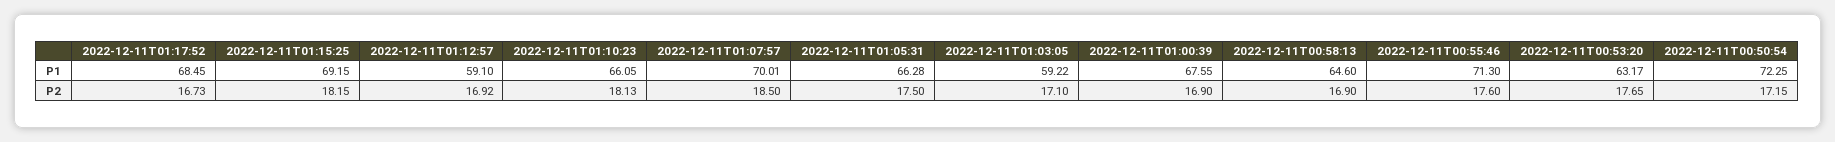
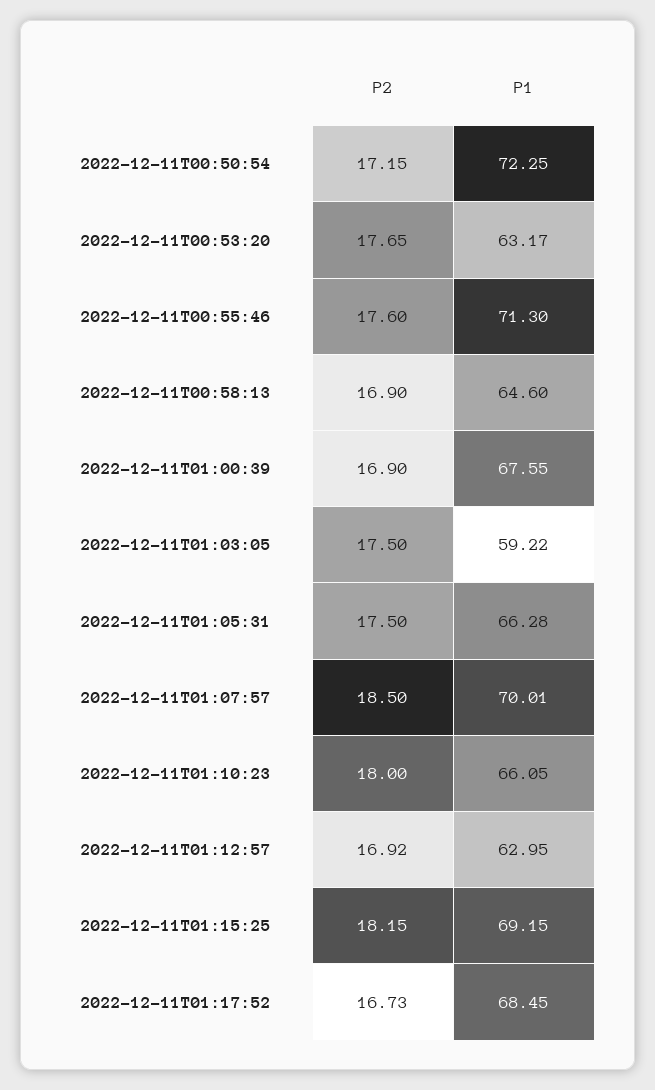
2022-12-11T01:12:57, P1: 59.1 -> 62.95
2022-12-11T01:10:23, P2: 18.13 -> 18
2022-12-11T01:03:05, P2: 17.1 -> 17.5

